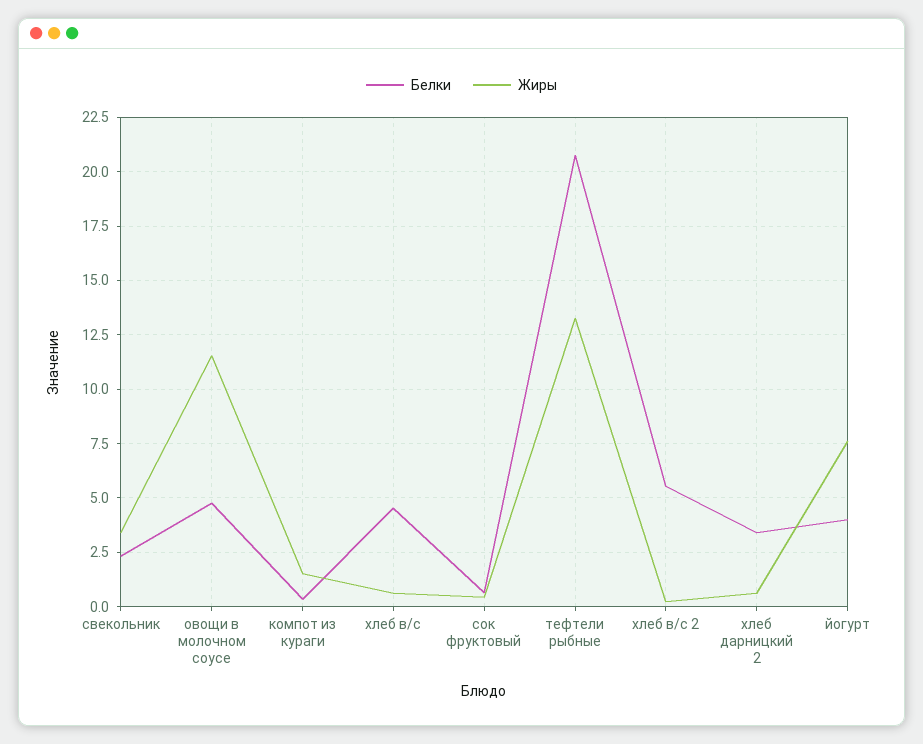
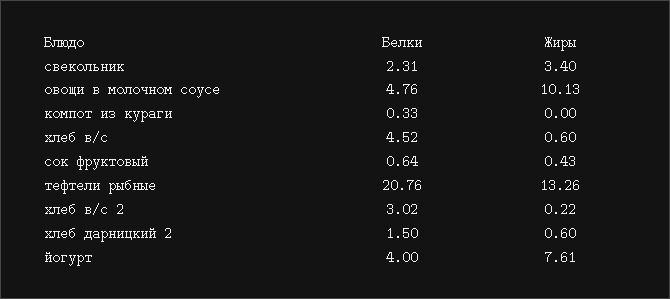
Жиры, овощи в молочном соусе: 11.5 -> 10.13
Жиры, компот из кураги: 1.5 -> 0
Белки, хлеб в/с 2: 5.5 -> 3.02
Белки, хлеб дарницкий 2: 3.5 -> 1.5

